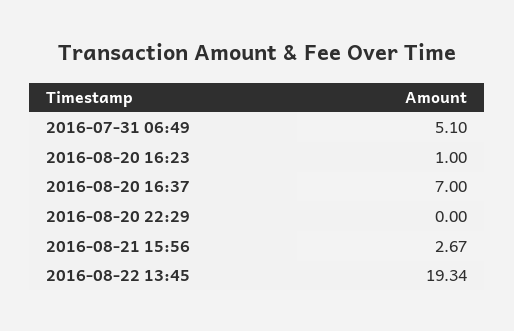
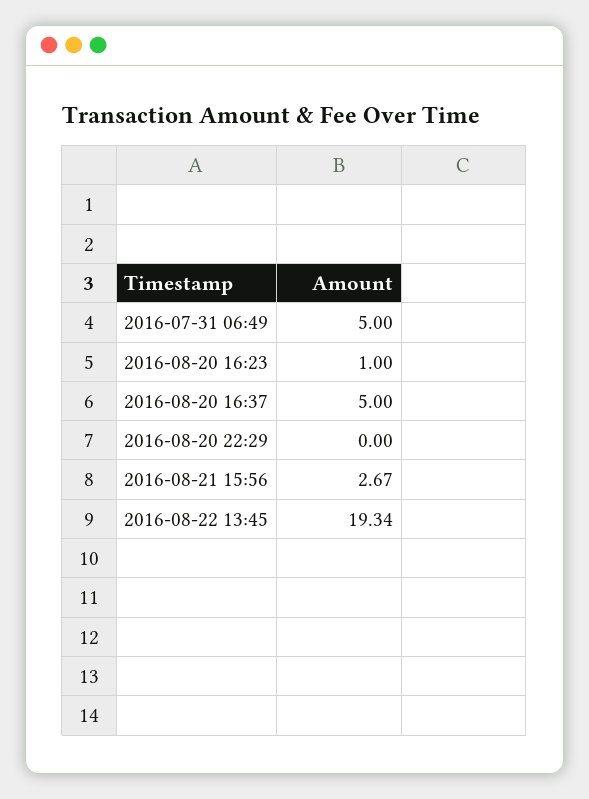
2016-07-31 06:49: 5.1 -> 5
2016-08-20 16:37: 7 -> 5

